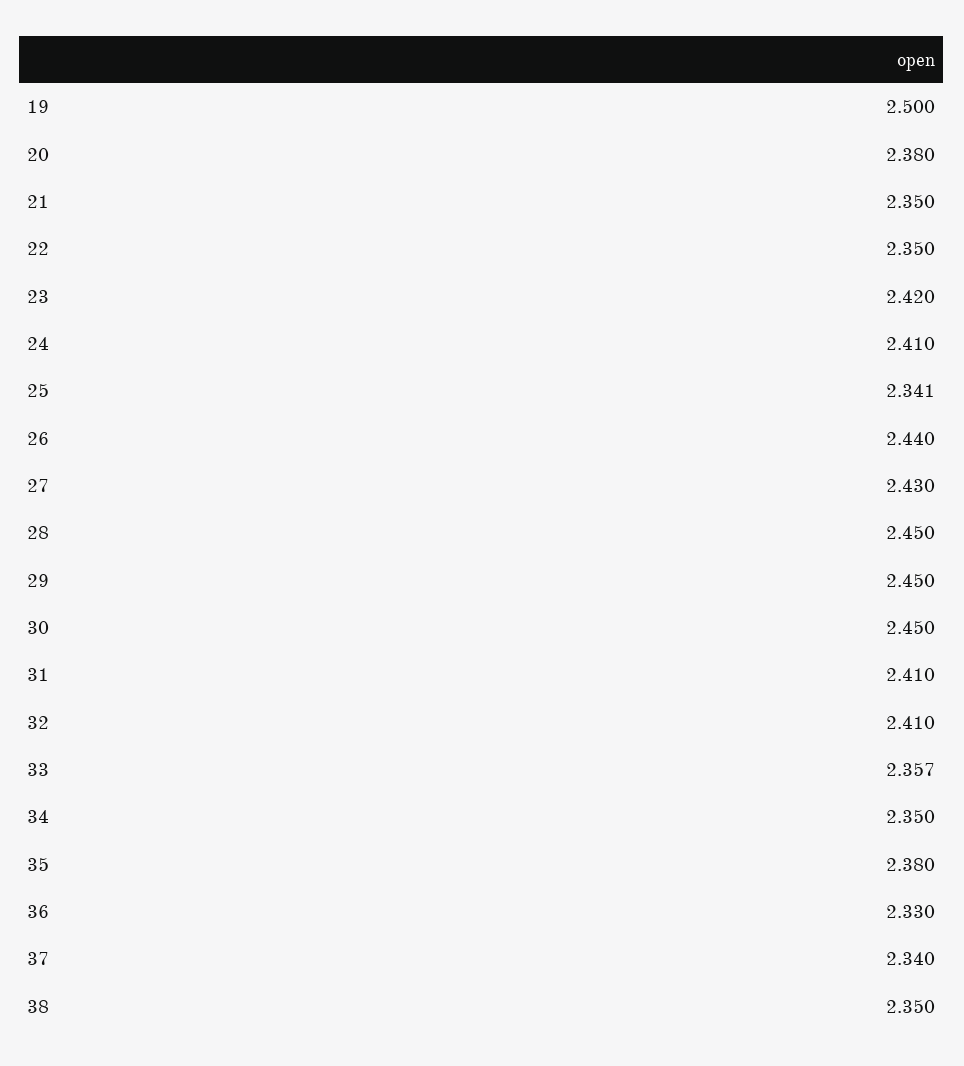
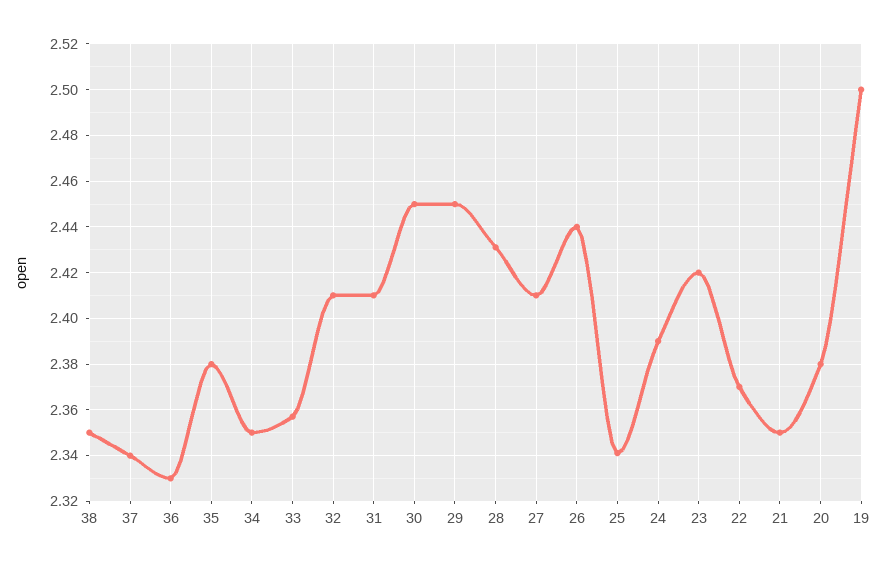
22: 2.35 -> 2.37
24: 2.41 -> 2.39
27: 2.43 -> 2.41
28: 2.45 -> 2.43

